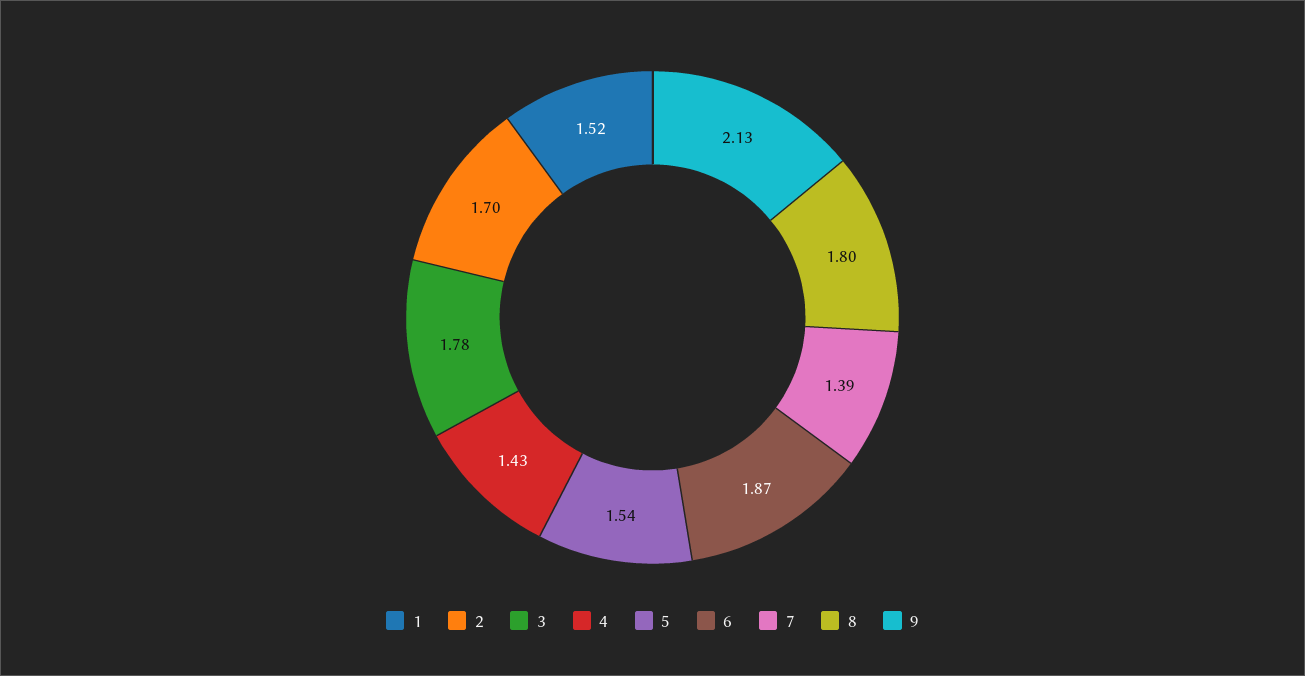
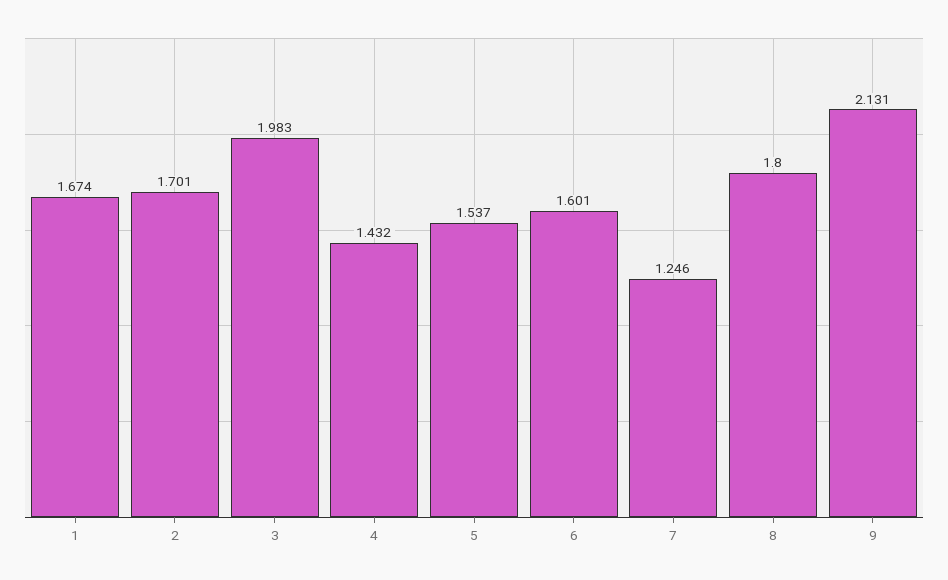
1: 1.52 -> 1.674
3: 1.78 -> 1.983
6: 1.87 -> 1.601
7: 1.39 -> 1.246

